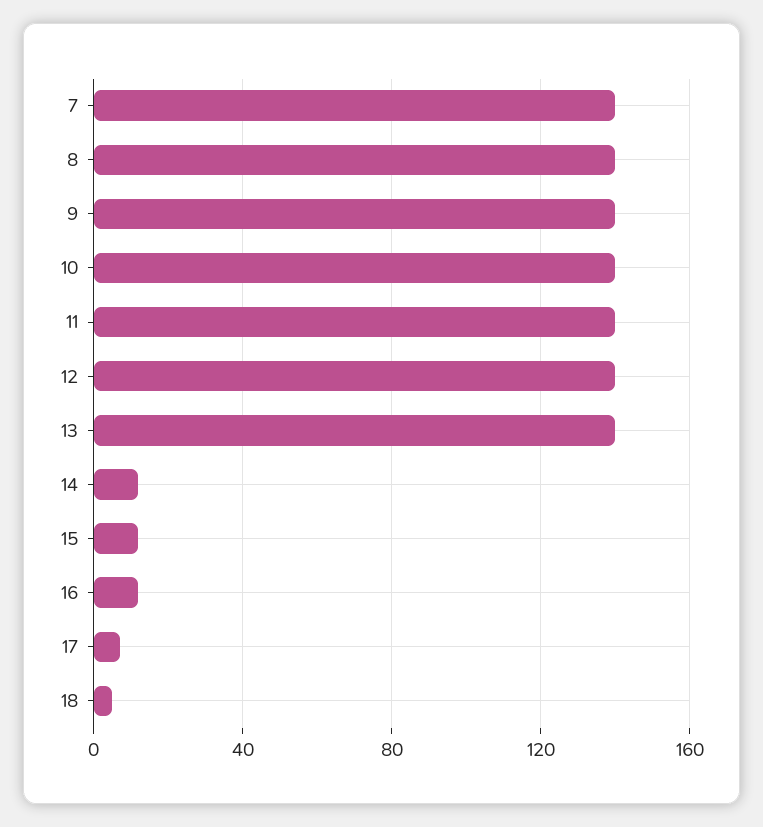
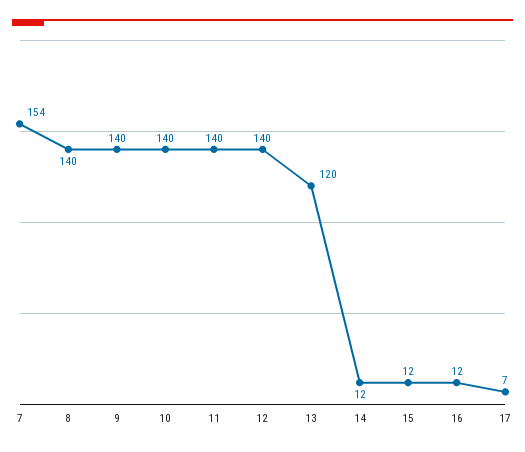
7: 140 -> 154
13: 140 -> 120
18: 5 -> none

